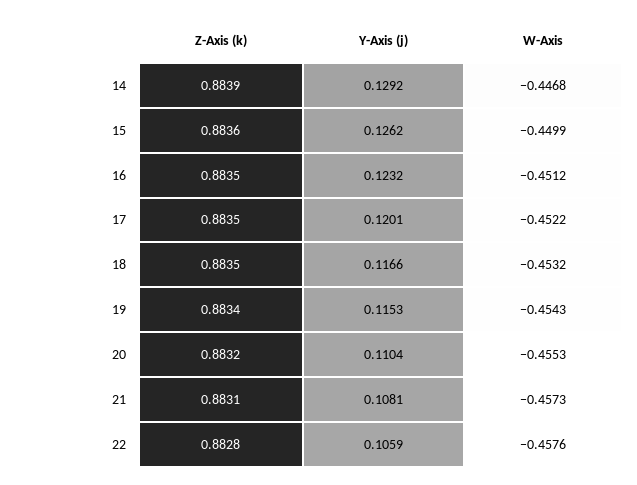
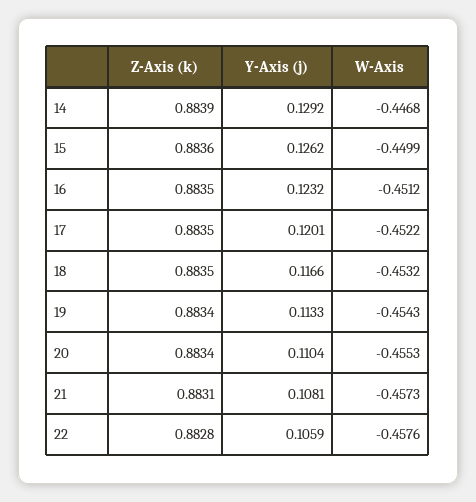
Y-Axis (j), 19: 0.1153 -> 0.1133
Z-Axis (k), 20: 0.8832 -> 0.8834

